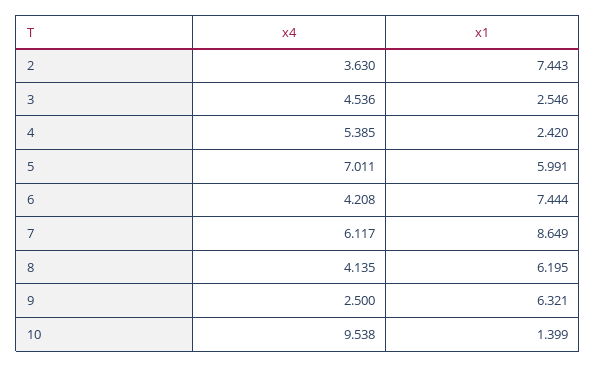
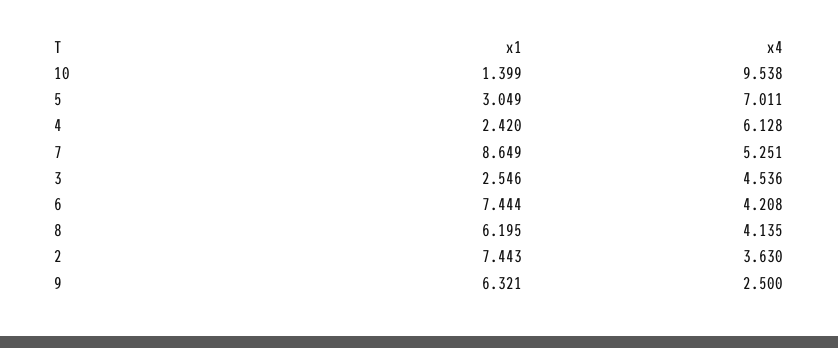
x4, 4: 5.385 -> 6.128
x1, 5: 5.991 -> 3.049
x4, 7: 6.117 -> 5.251

